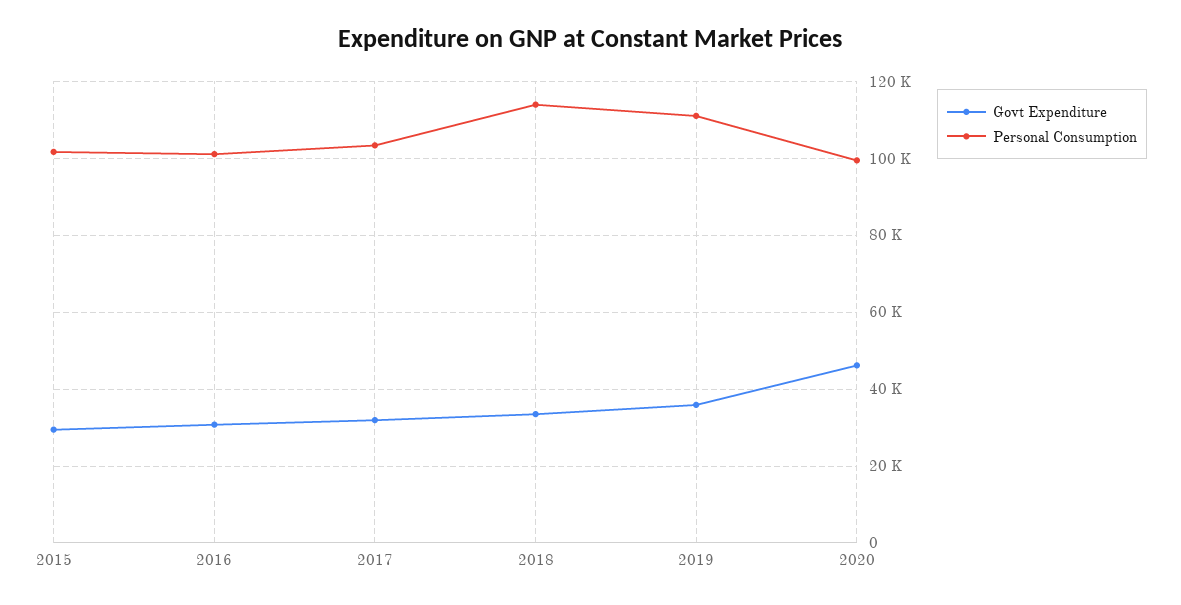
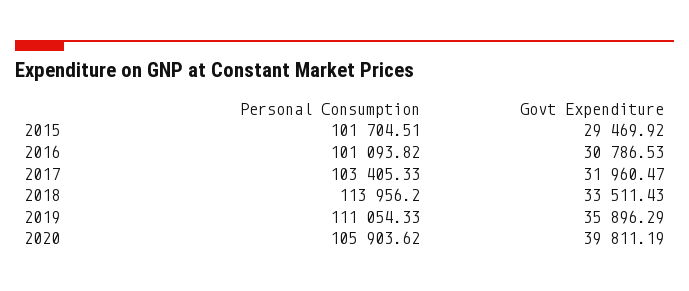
Govt Expenditure, 2020: 46000 -> 39811.19
Personal Consumption, 2020: 100000 -> 105903.62

